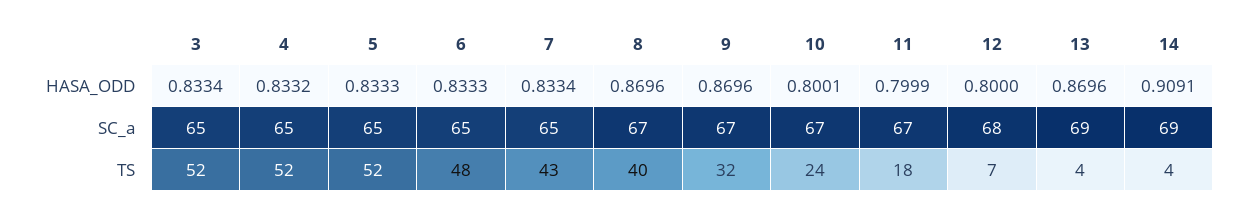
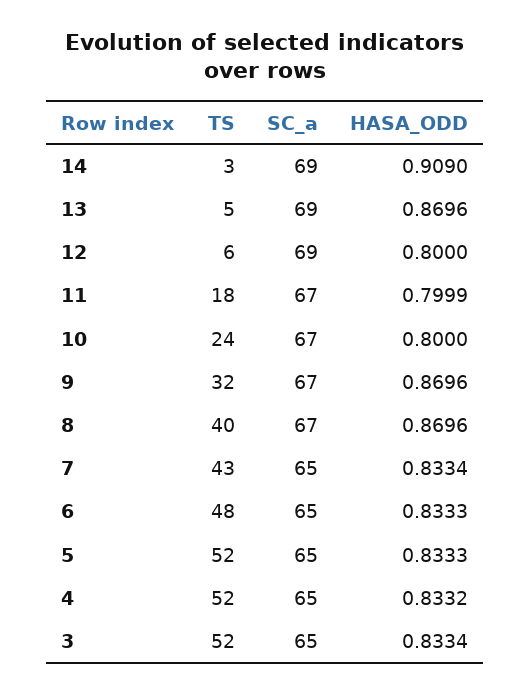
10, HASA_ODD: 0.8001 -> 0.8
14, HASA_ODD: 0.9091 -> 0.909
12, SC_a: 68 -> 69
12, TS: 7 -> 6
13, TS: 4 -> 5
14, TS: 4 -> 3

